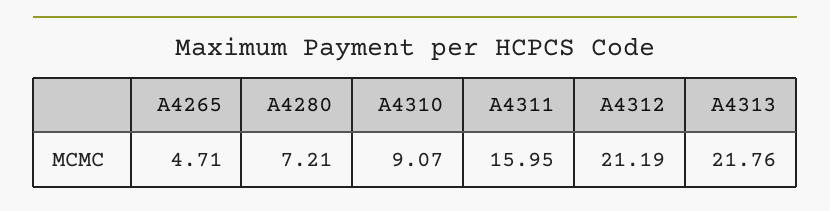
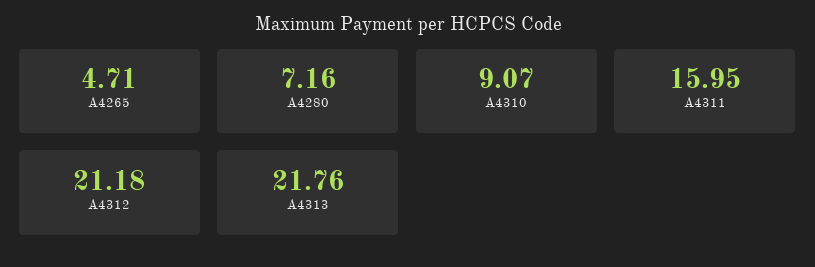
A4280: 7.21 -> 7.16
A4312: 21.19 -> 21.18

